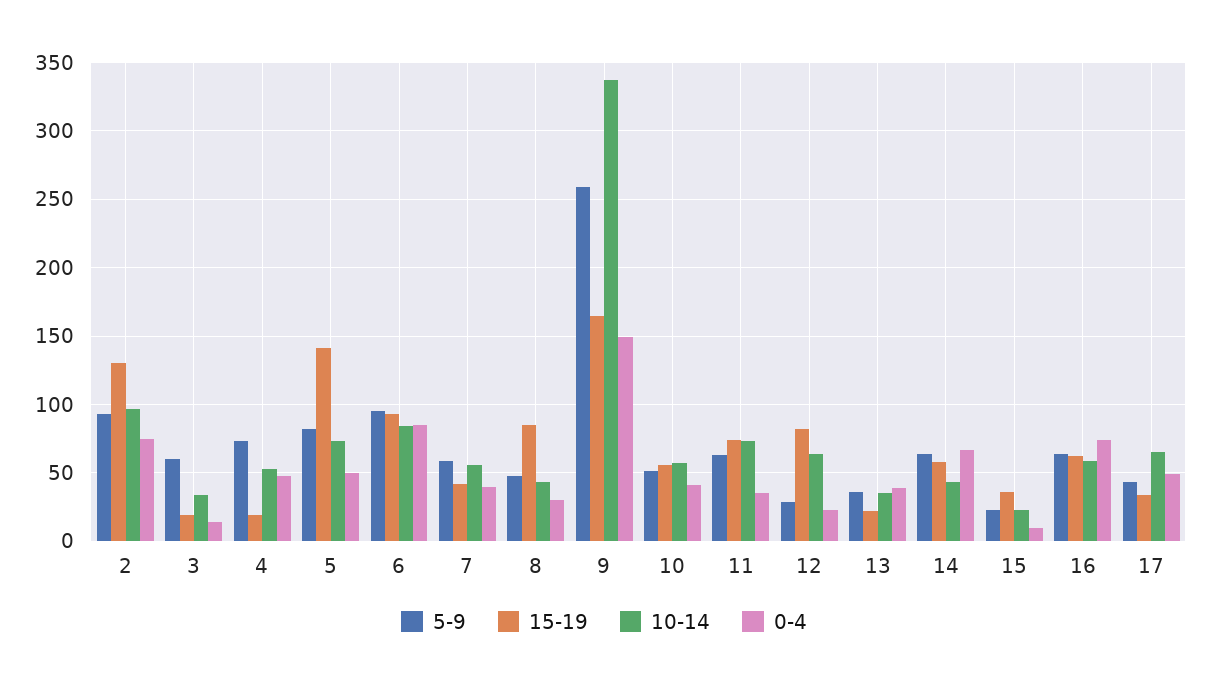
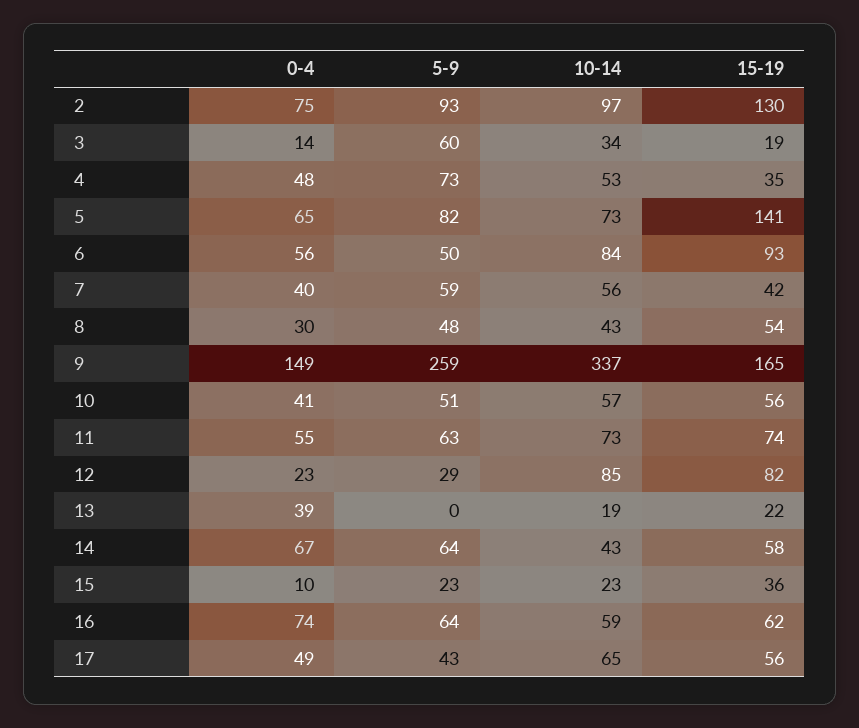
15-19, 4: 20 -> 35
0-4, 5: 50 -> 65
5-9, 6: 95 -> 50
0-4, 6: 85 -> 56
15-19, 8: 85 -> 54
0-4, 11: 35 -> 55
10-14, 12: 65 -> 85
5-9, 13: 35 -> 0
10-14, 13: 35 -> 19
15-19, 17: 35 -> 56

